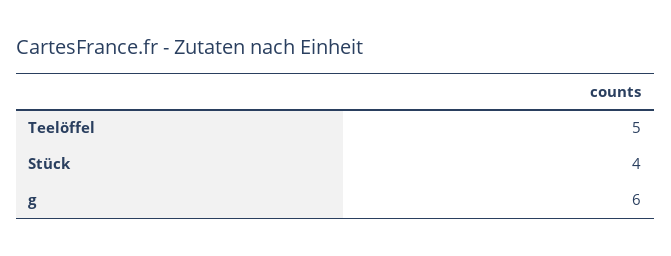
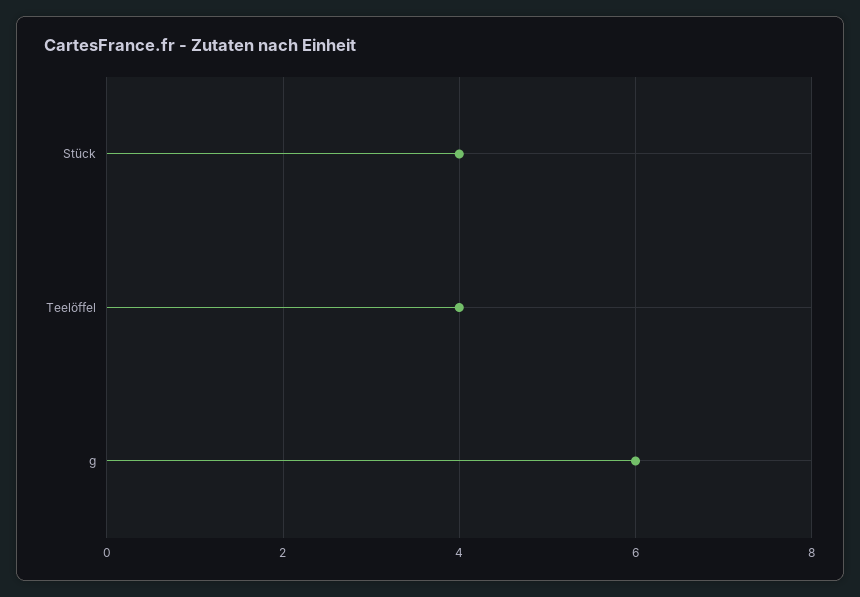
Teelöffel: 5 -> 4

